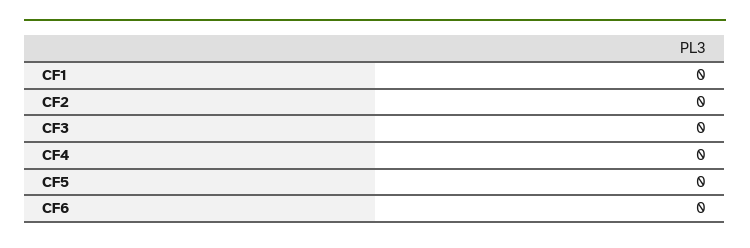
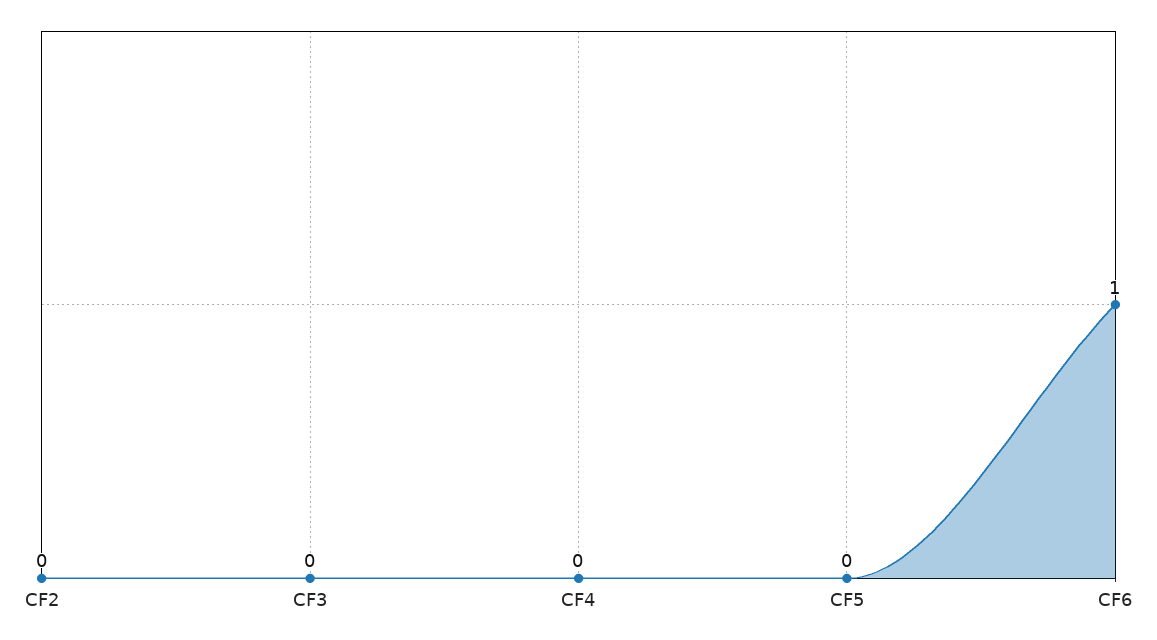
CF1: 0 -> none
CF6: 0 -> 1

